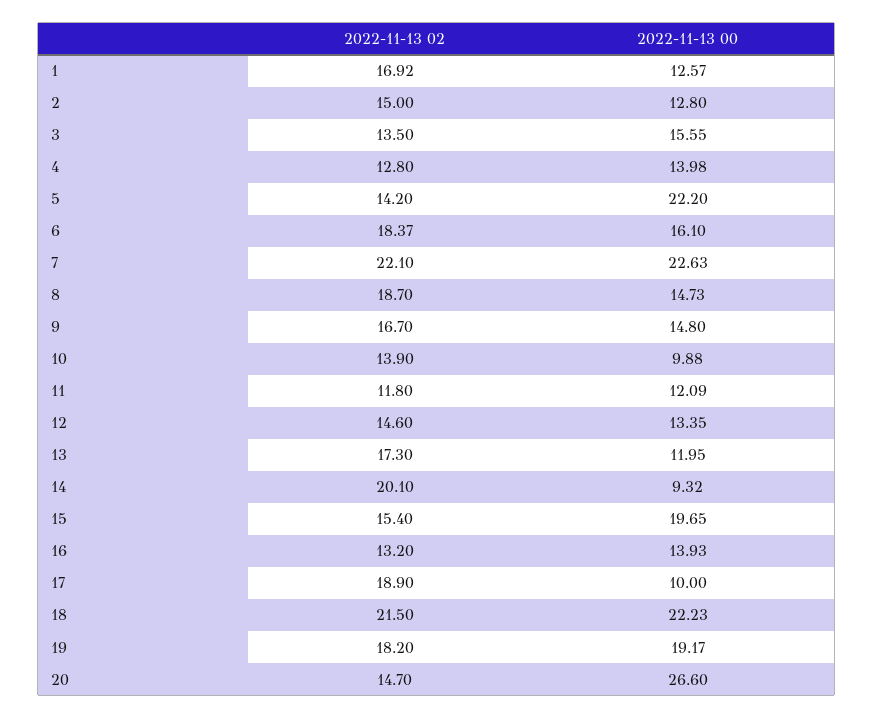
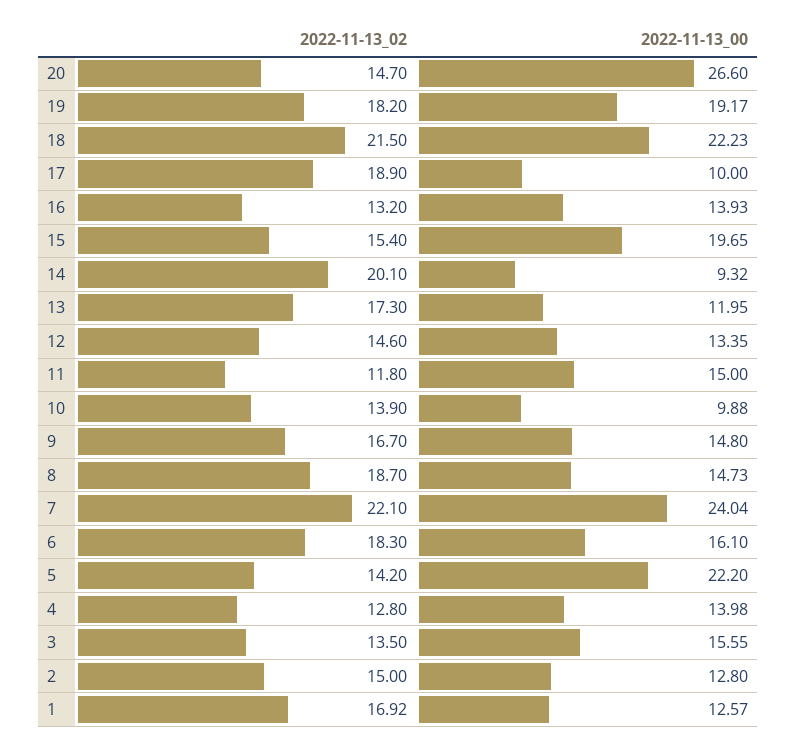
2022-11-13 02, 6: 18.37 -> 18.3
2022-11-13 00, 7: 22.63 -> 24.04
2022-11-13 00, 11: 12.09 -> 15

